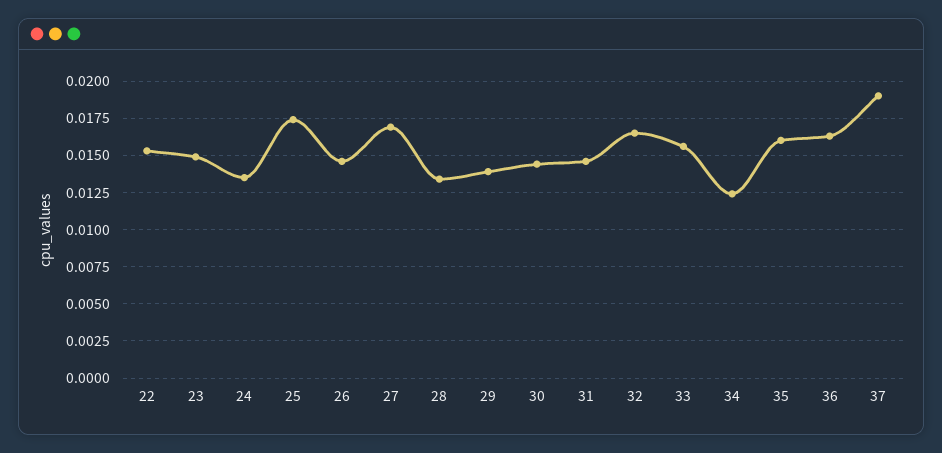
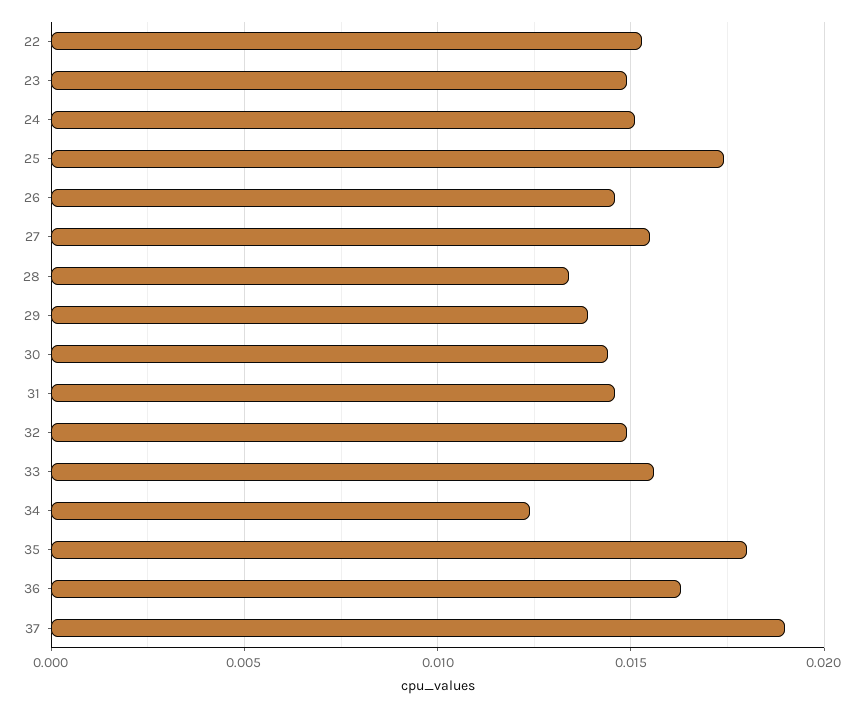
24: 0.0135 -> 0.015
27: 0.017 -> 0.0155
32: 0.0165 -> 0.015
35: 0.016 -> 0.018

